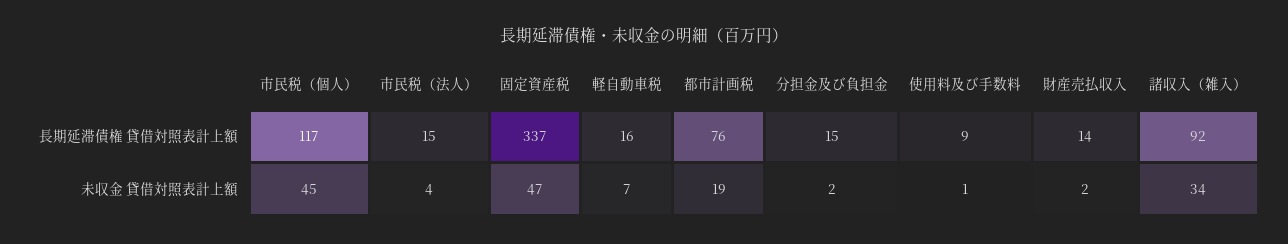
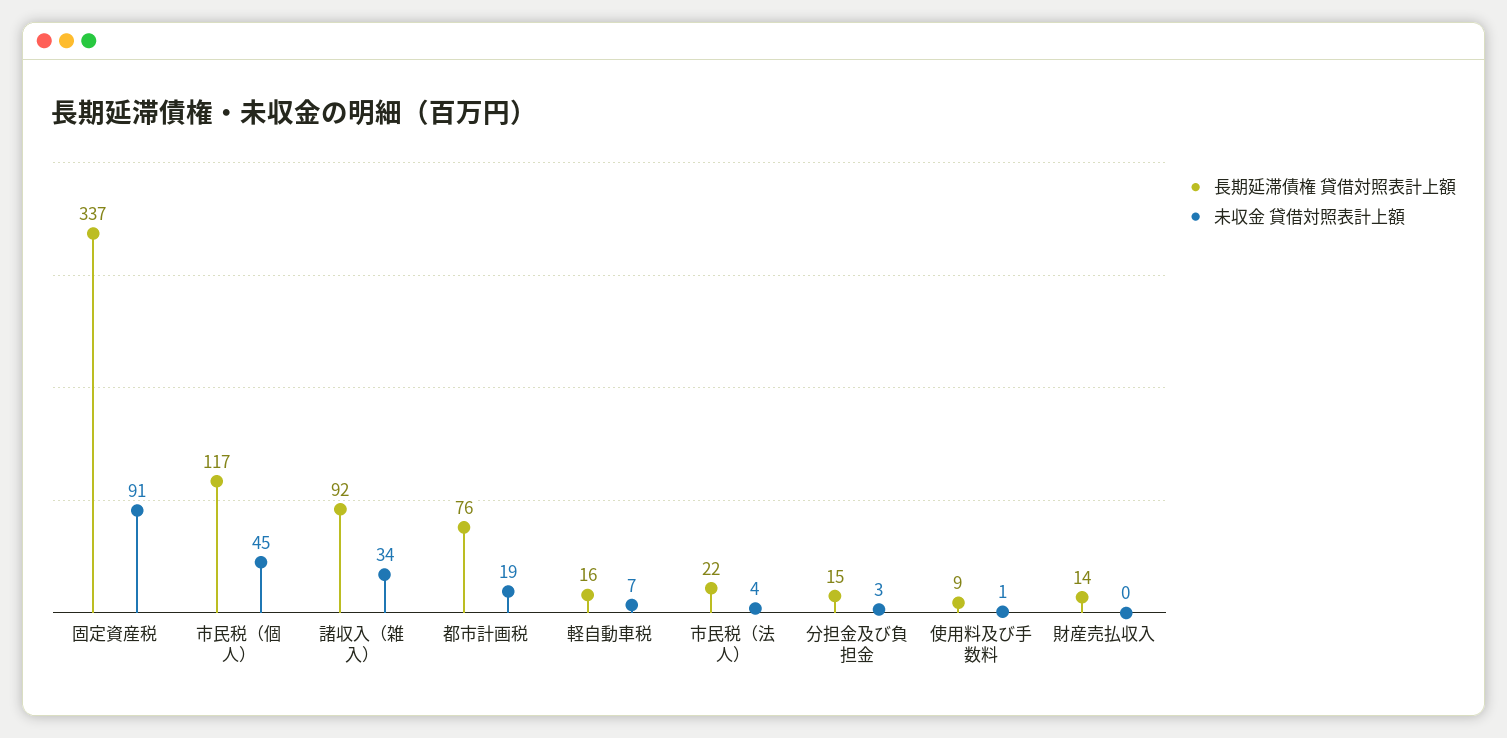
長期延滞債権 貸借対照表計上額, 市民税（法人）: 15 -> 22
未収金 貸借対照表計上額, 固定資産税: 47 -> 91
未収金 貸借対照表計上額, 分担金及び負担金: 2 -> 3
未収金 貸借対照表計上額, 財産売払収入: 2 -> 0

